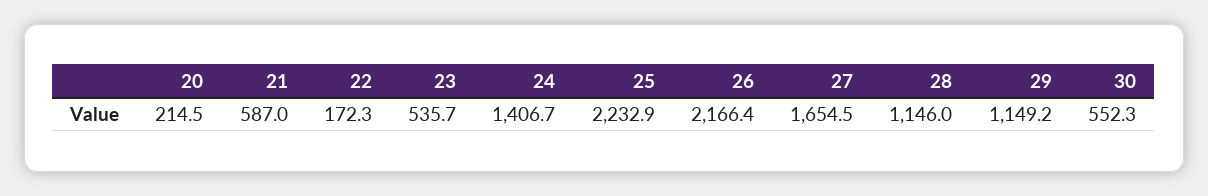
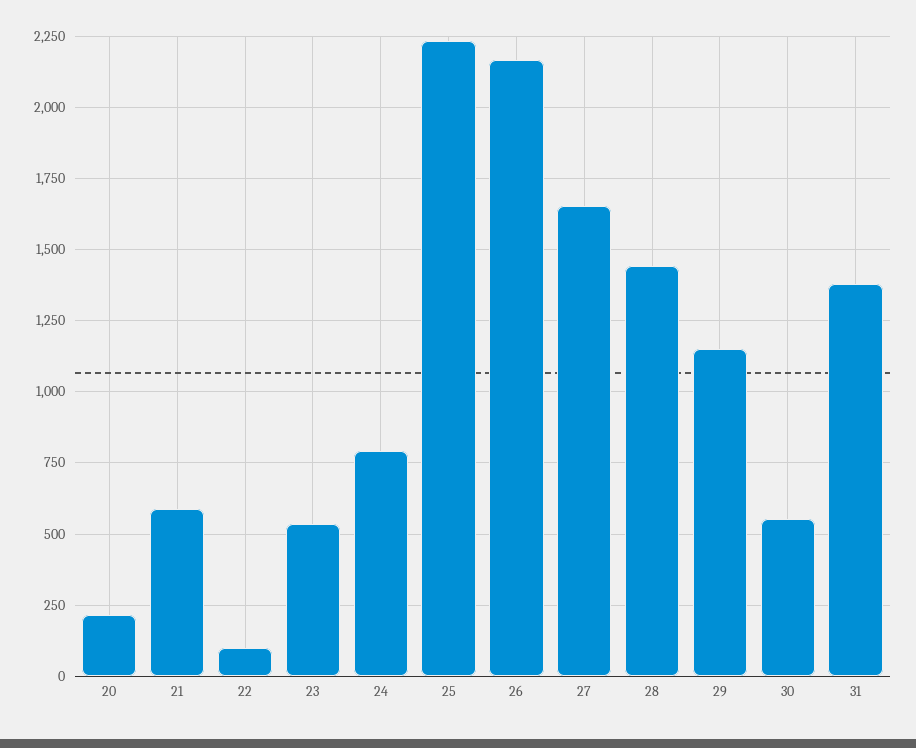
22: 172.3 -> 100
24: 1406.7 -> 800
28: 1146 -> 1450
31: none -> 1375

